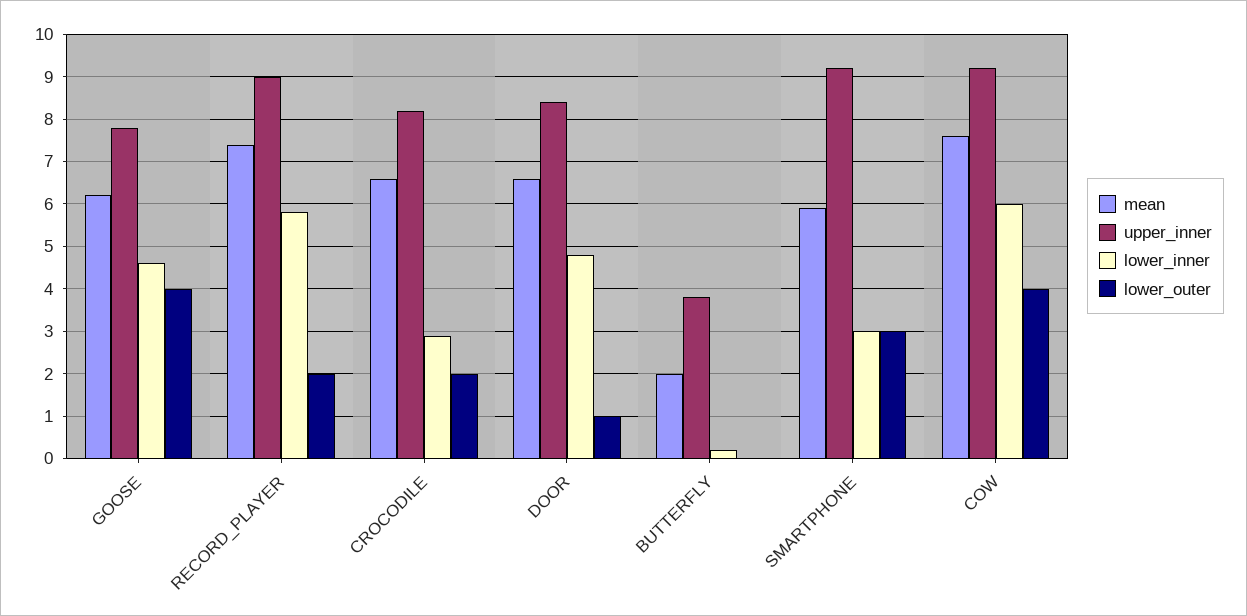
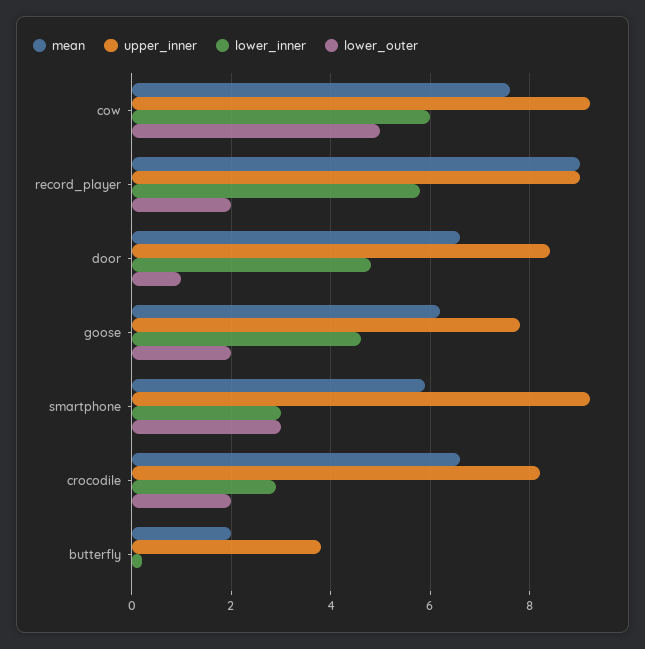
lower_outer, GOOSE: 4 -> 2
mean, RECORD_PLAYER: 7.5 -> 9
lower_outer, COW: 4 -> 5

